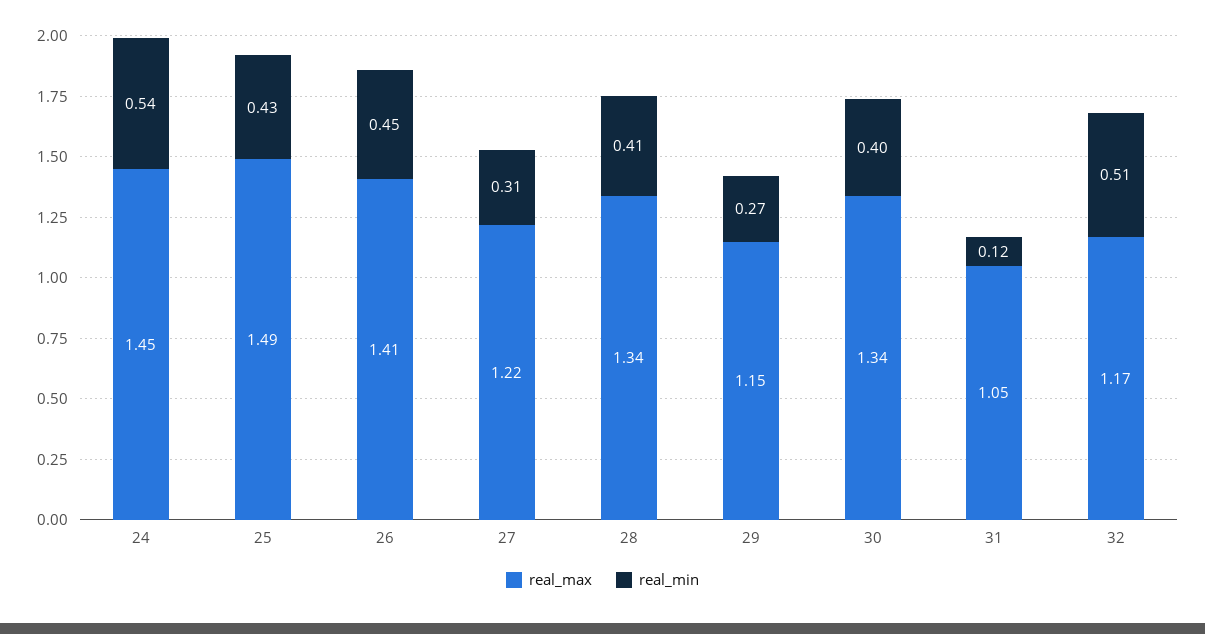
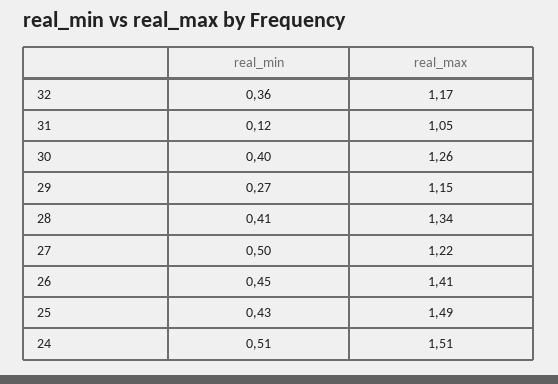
real_max, 24: 1.45 -> 1.51
real_min, 24: 0.54 -> 0.51
real_min, 27: 0.31 -> 0.5
real_max, 30: 1.34 -> 1.26
real_min, 32: 0.51 -> 0.36

